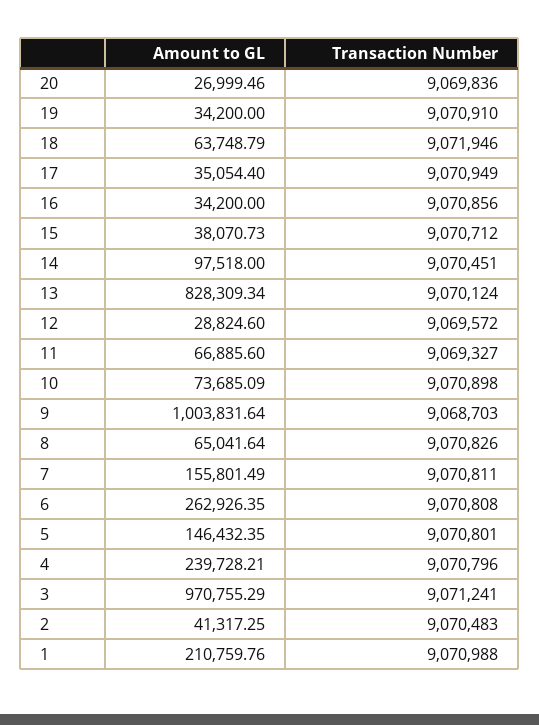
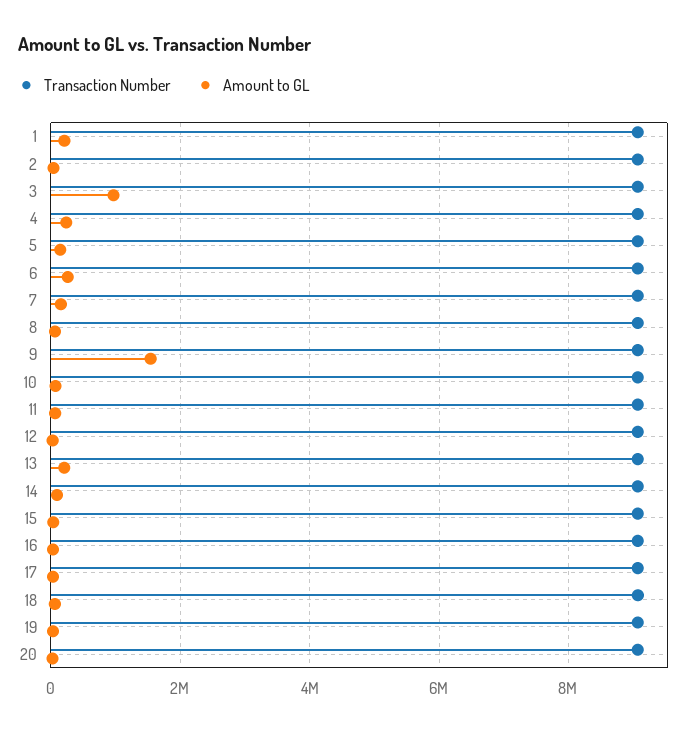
Amount to GL, 13: 828309.34 -> 200000
Amount to GL, 9: 1003831.64 -> 1600000

